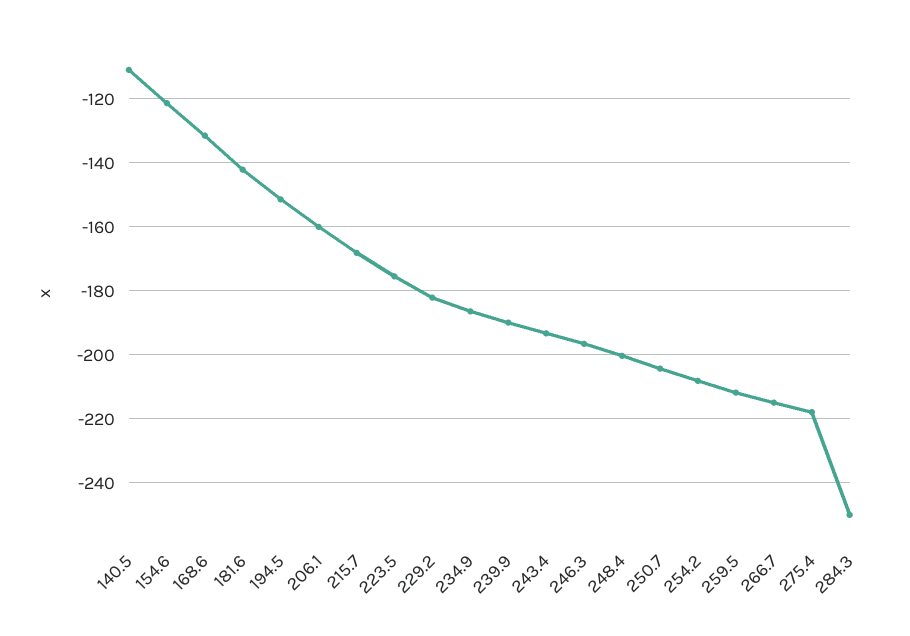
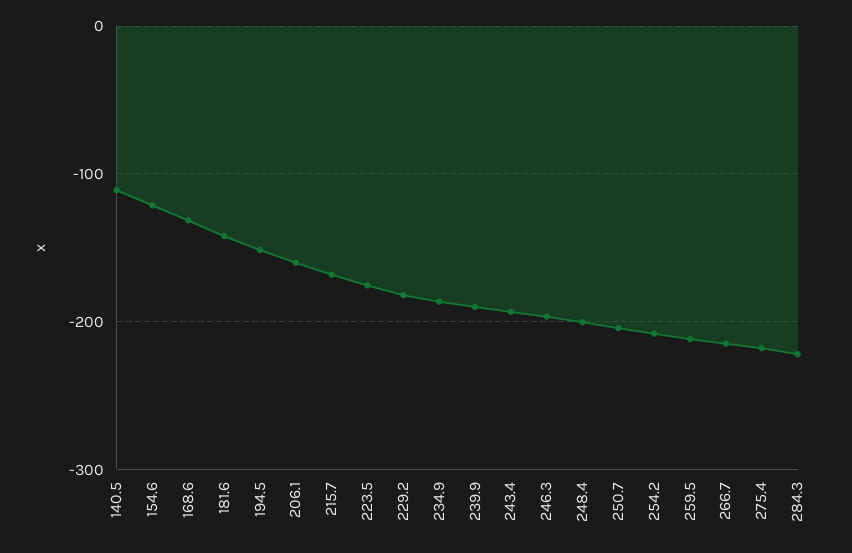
284.3: -250 -> -220

